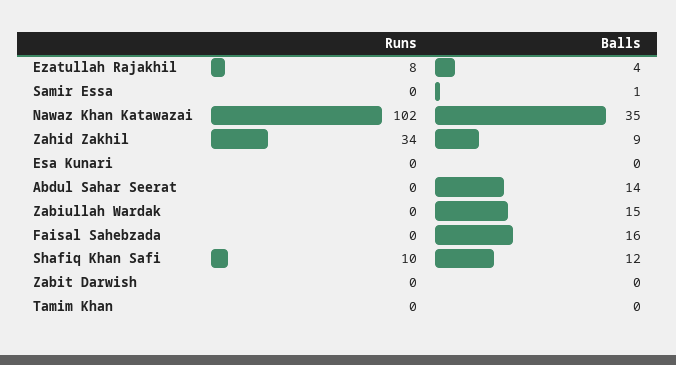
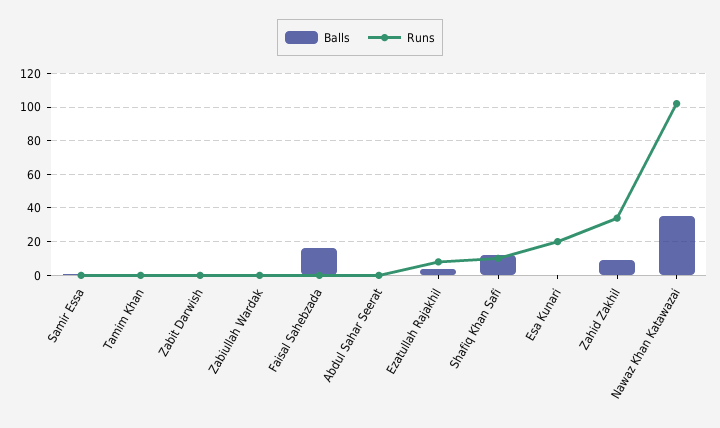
Runs, Esa Kunari: 0 -> 20
Balls, Abdul Sahar Seerat: 14 -> 0
Balls, Zabiullah Wardak: 15 -> 0

